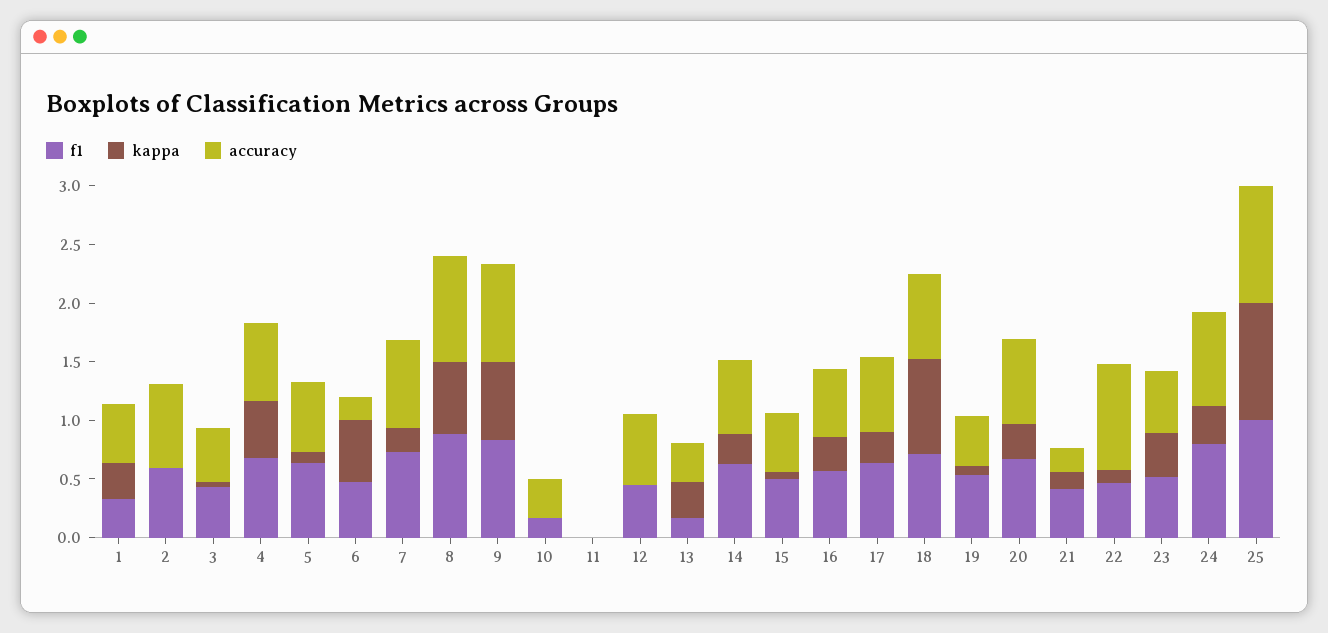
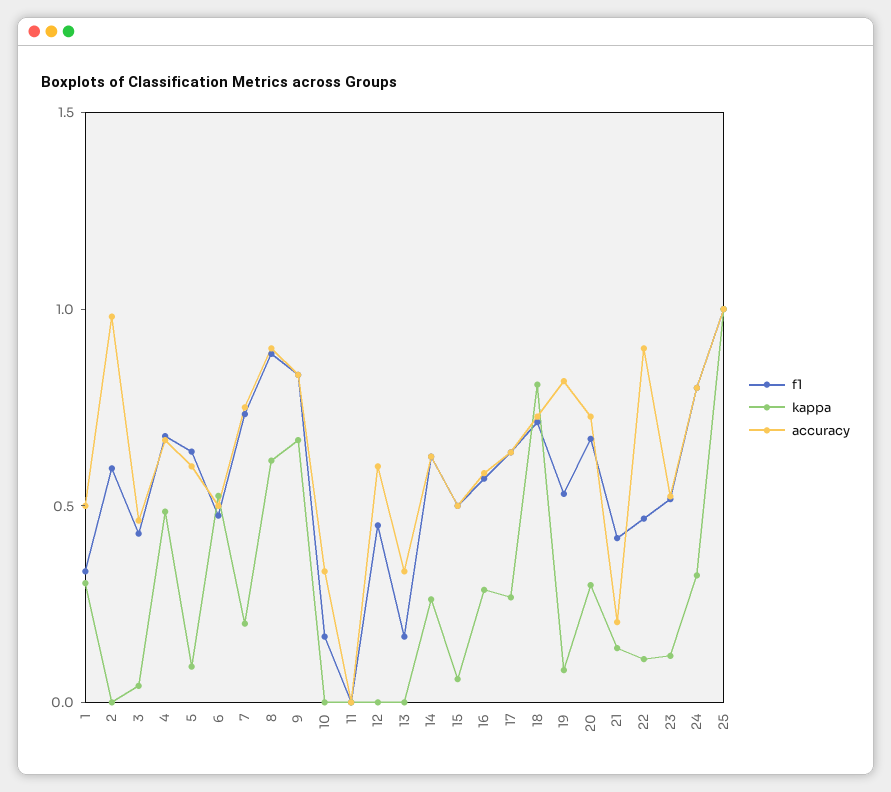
accuracy, 2: 0.7 -> 1
accuracy, 6: 0.2 -> 0.5
kappa, 13: 0.3 -> 0
accuracy, 19: 0.4 -> 0.8
kappa, 23: 0.4 -> 0.1

